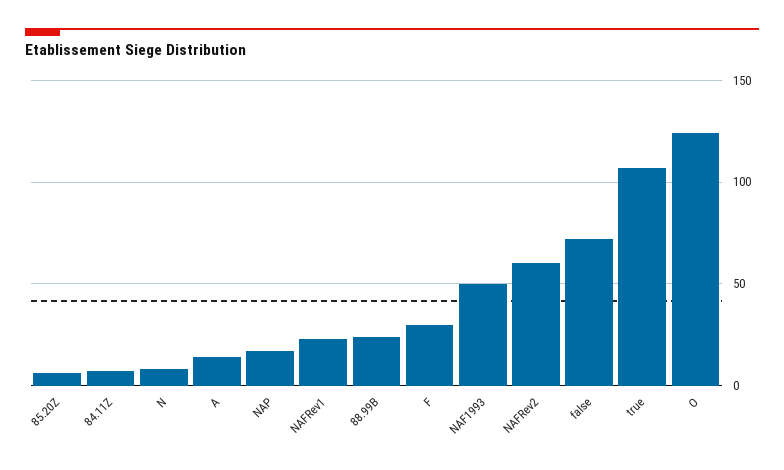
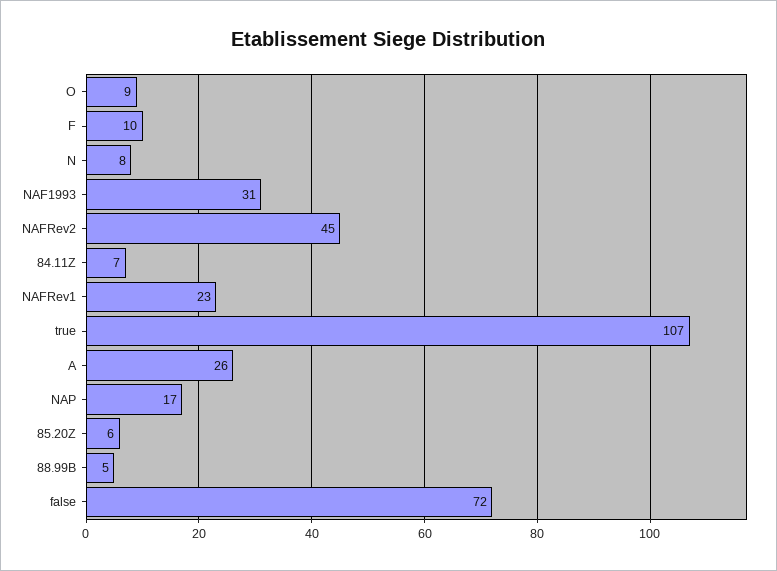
A: 15 -> 26
88.99B: 25 -> 5
F: 30 -> 10
NAF1993: 50 -> 31
NAFRev2: 60 -> 45
O: 125 -> 9

